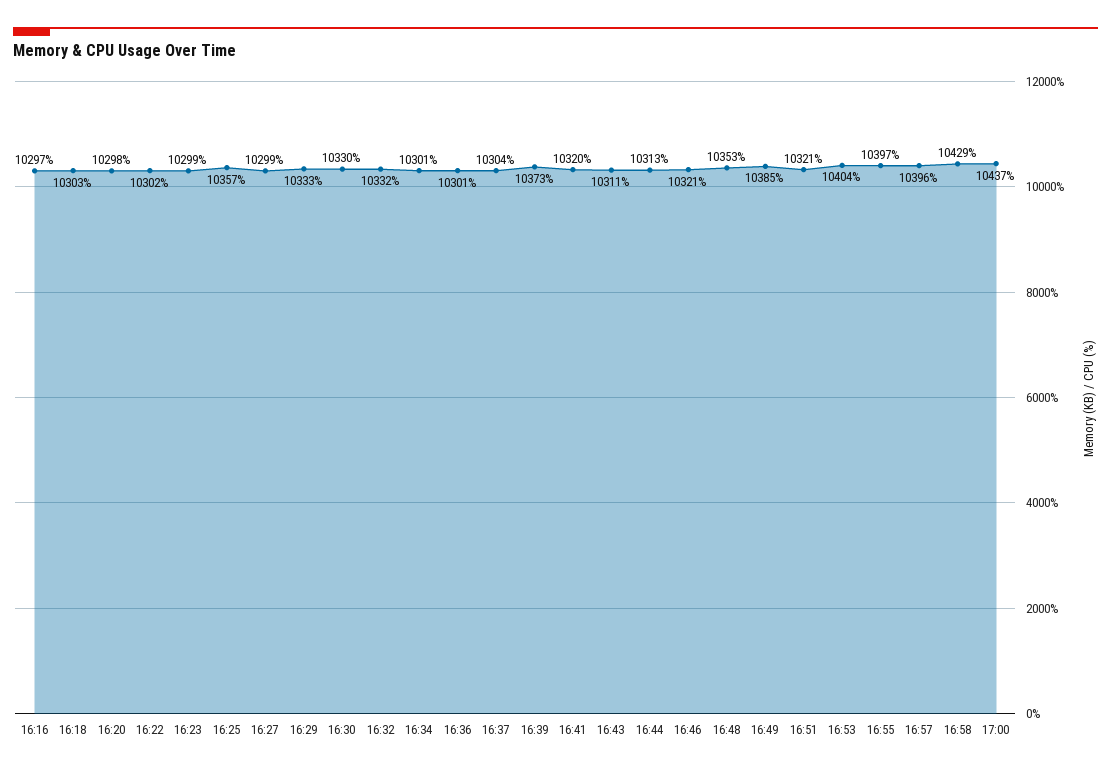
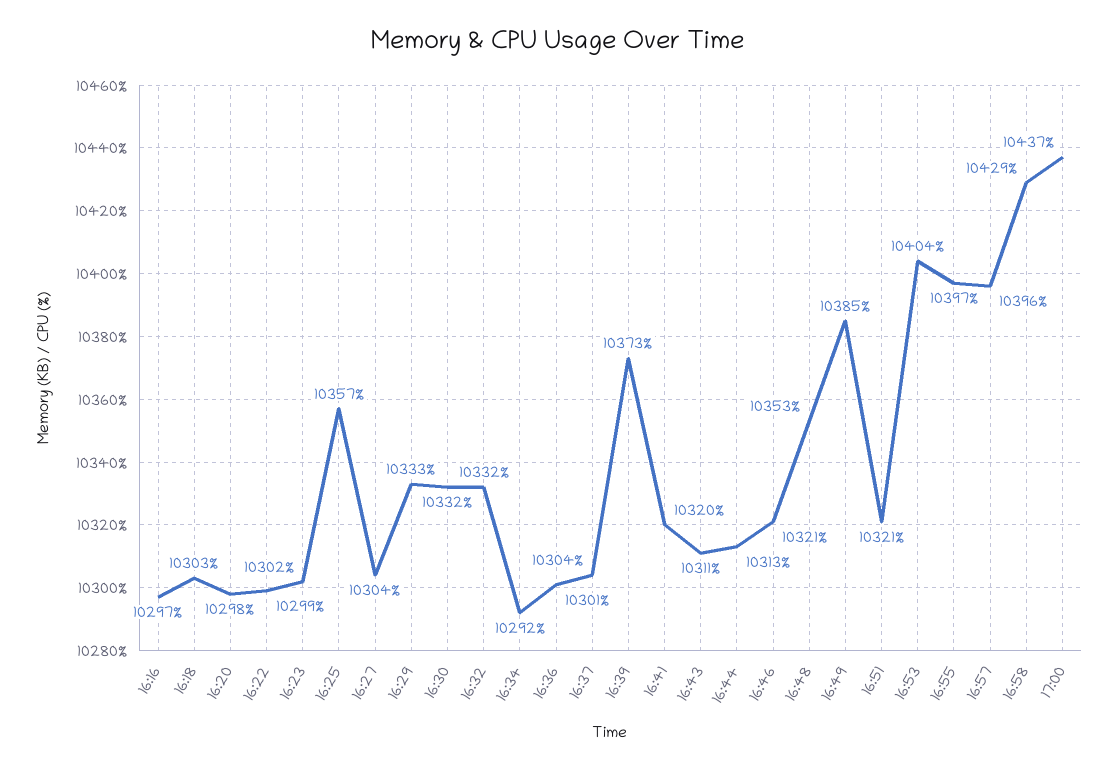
16:22: 10302 -> 10299
16:23: 10299 -> 10302
16:27: 10299 -> 10304
16:30: 10330 -> 10332
16:34: 10301 -> 10292

